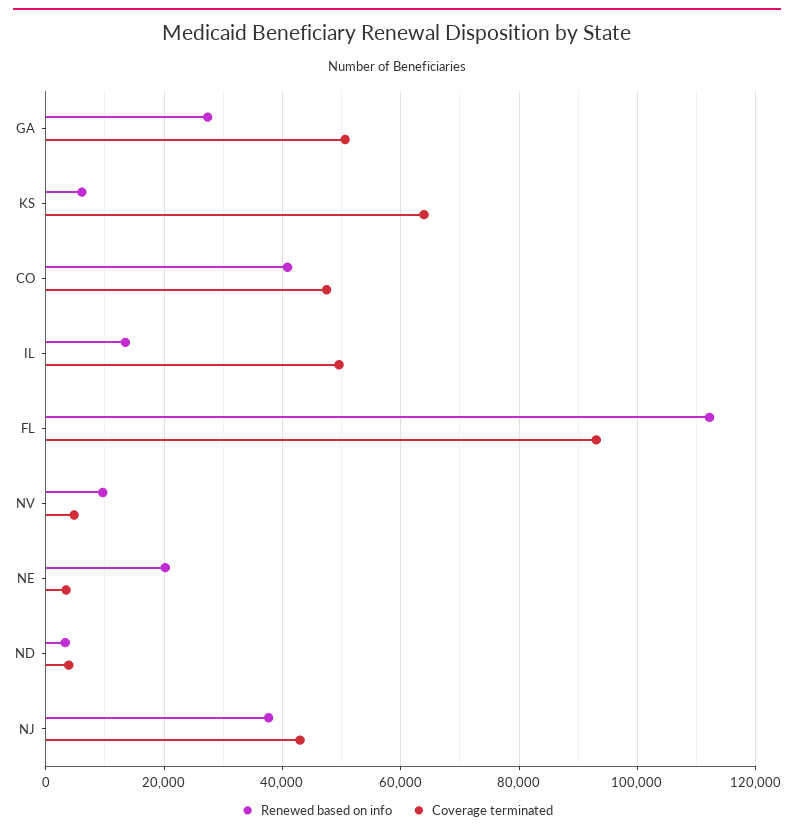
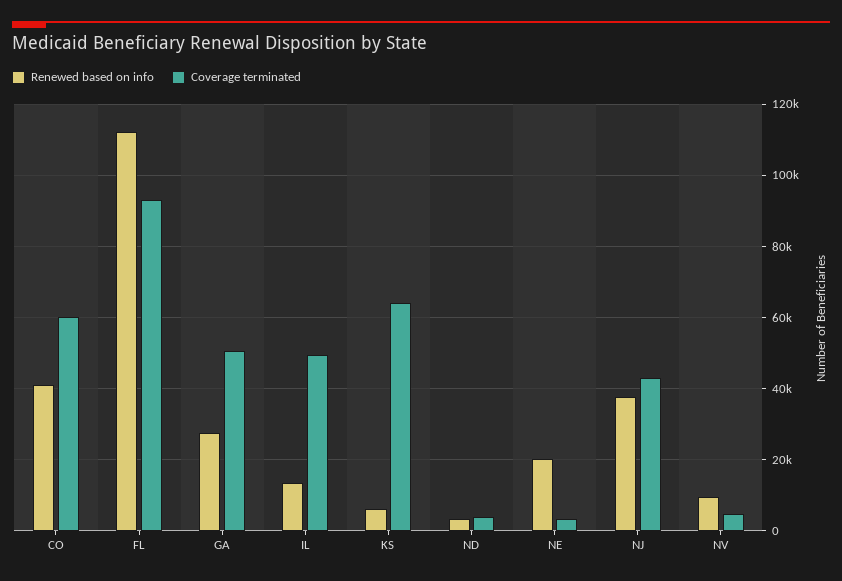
Coverage terminated, CO: 48000 -> 60000

